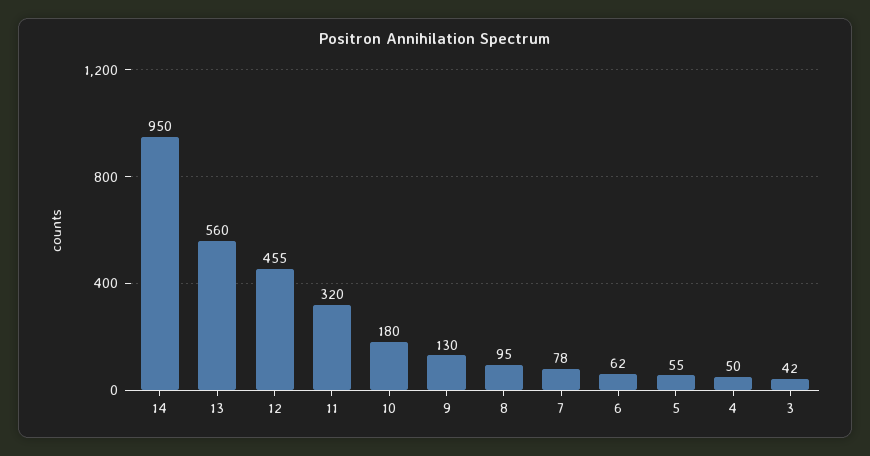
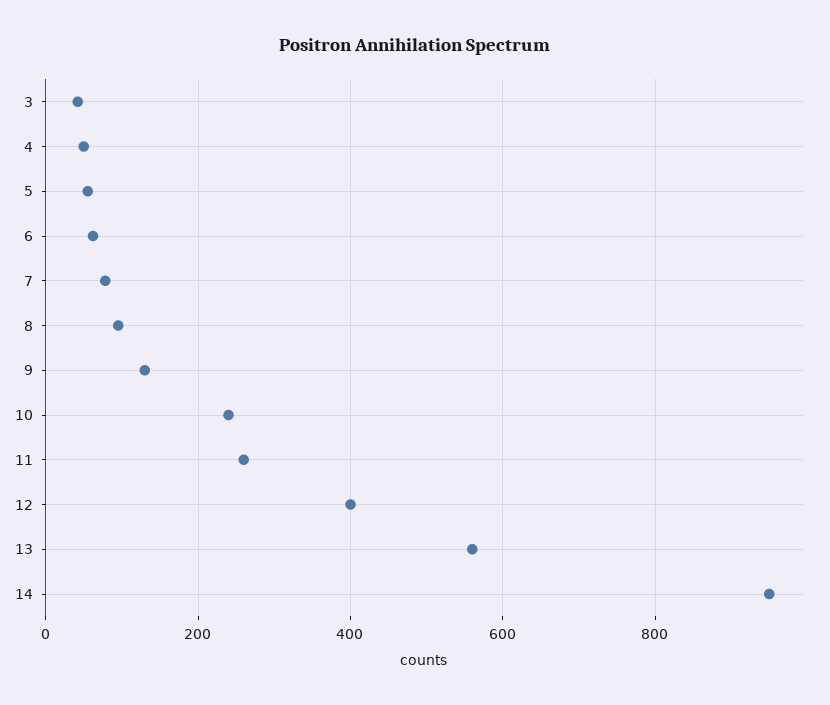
12: 455 -> 400
11: 320 -> 260
10: 180 -> 240

